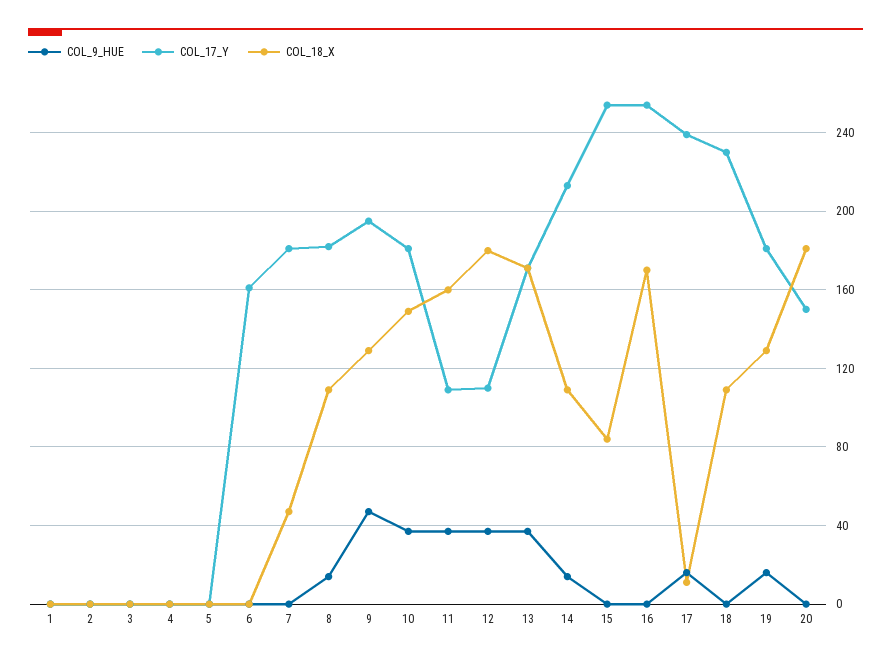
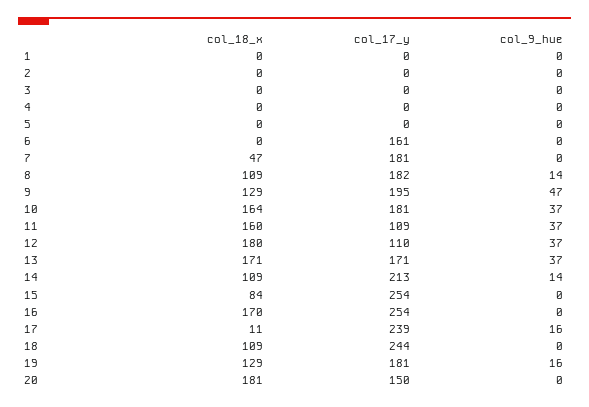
COL_18_X, 10: 150 -> 164
COL_17_Y, 18: 230 -> 244

